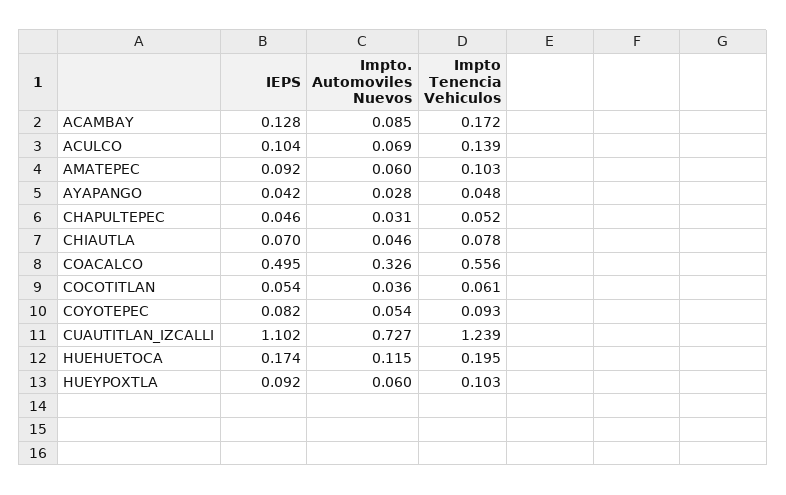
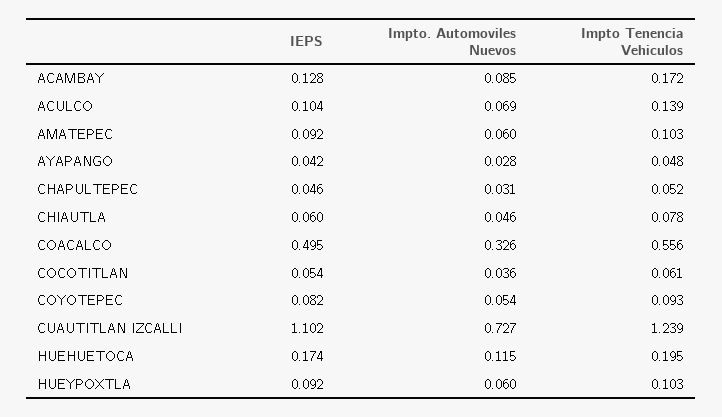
IEPS, CHIAUTLA: 0.07 -> 0.06

